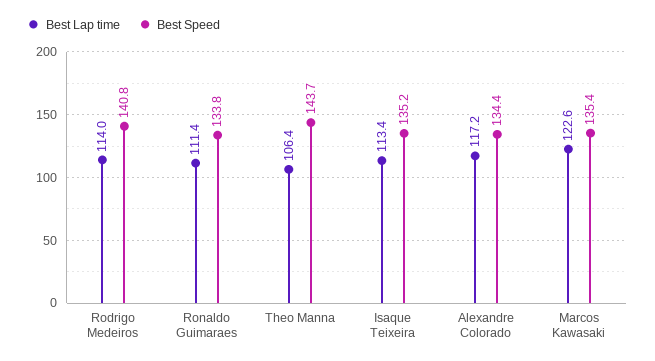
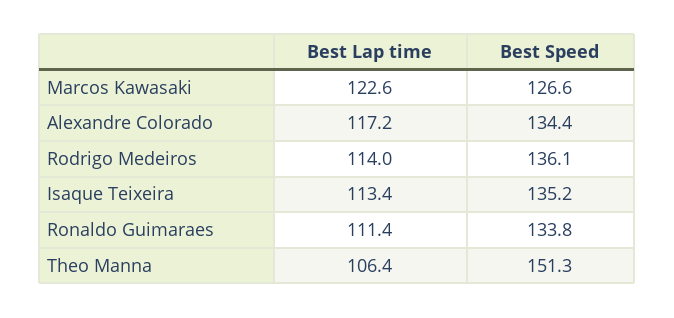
Best Speed, Rodrigo Medeiros: 140.8 -> 136.1
Best Speed, Theo Manna: 143.7 -> 151.3
Best Speed, Marcos Kawasaki: 135.4 -> 126.6

